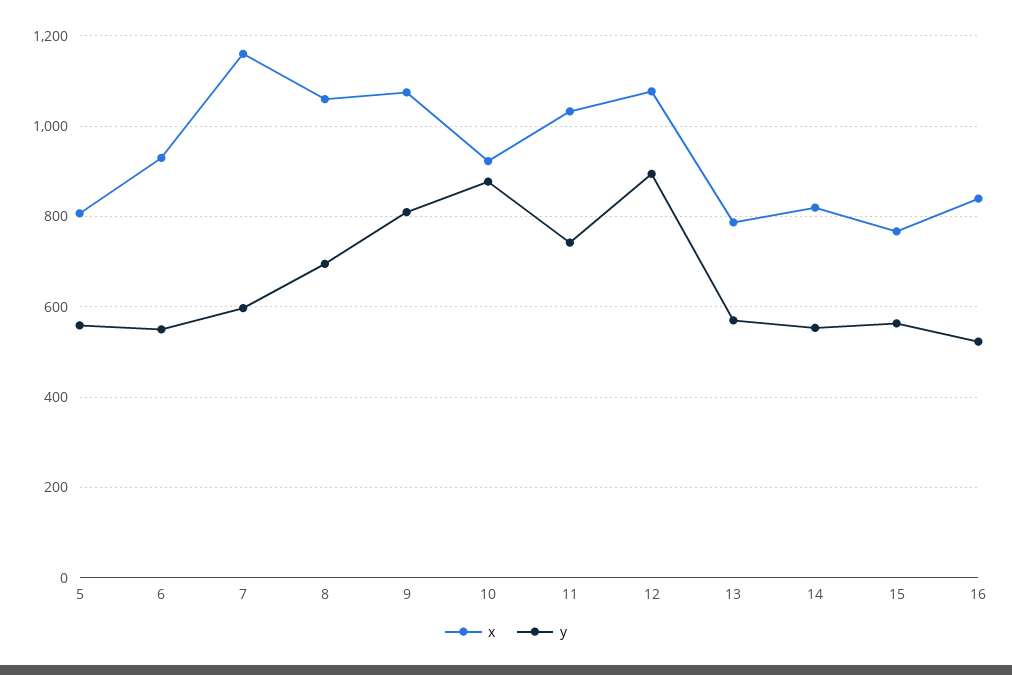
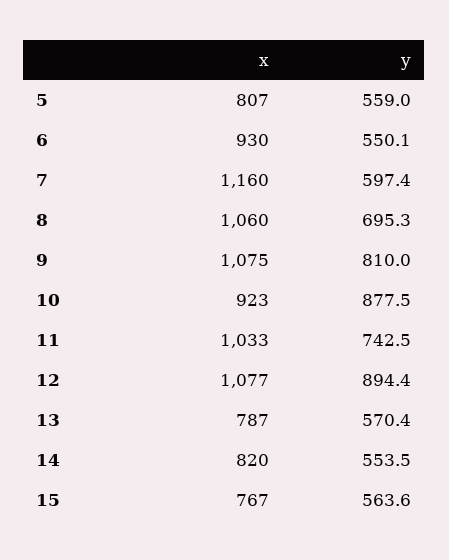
x, 16: 840 -> none
y, 16: 520 -> none

